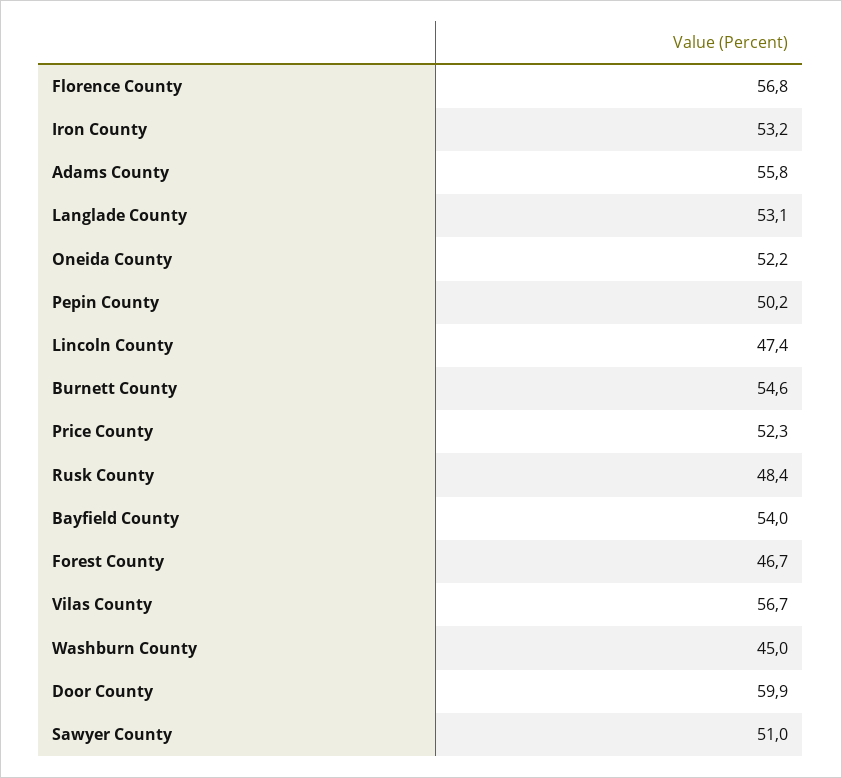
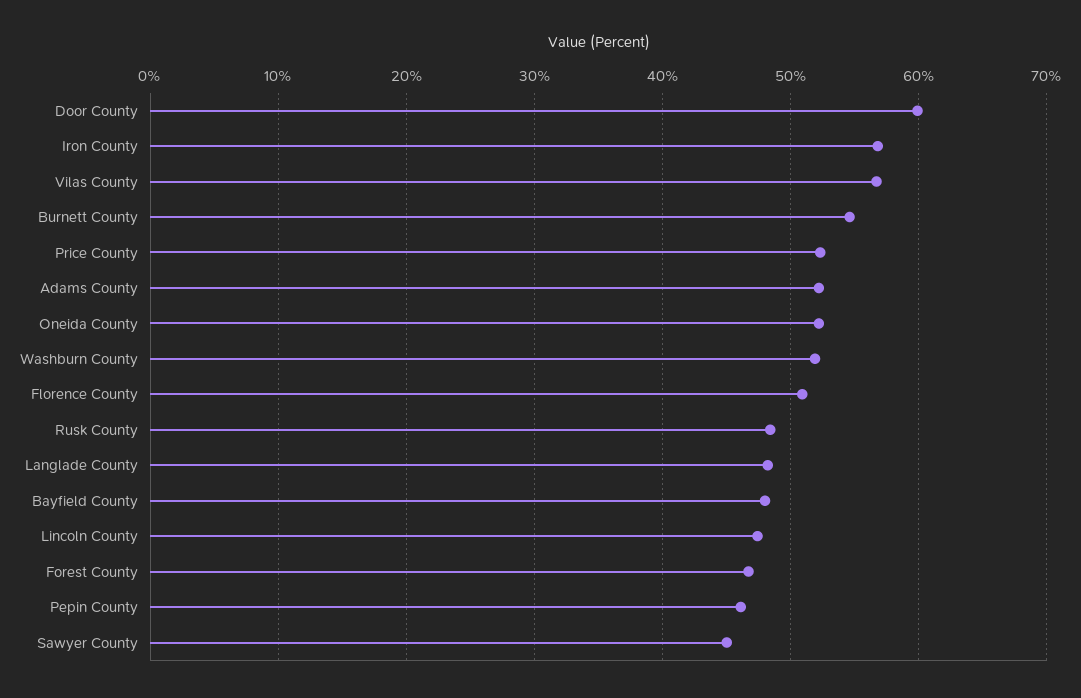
Florence County: 56.8 -> 51
Iron County: 53.2 -> 57
Adams County: 55.8 -> 52
Langlade County: 53.1 -> 48
Pepin County: 50.2 -> 46
Bayfield County: 54 -> 48
Washburn County: 45 -> 52
Sawyer County: 51 -> 45

